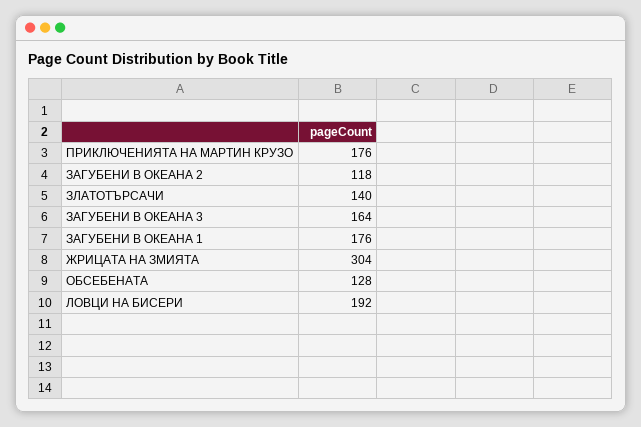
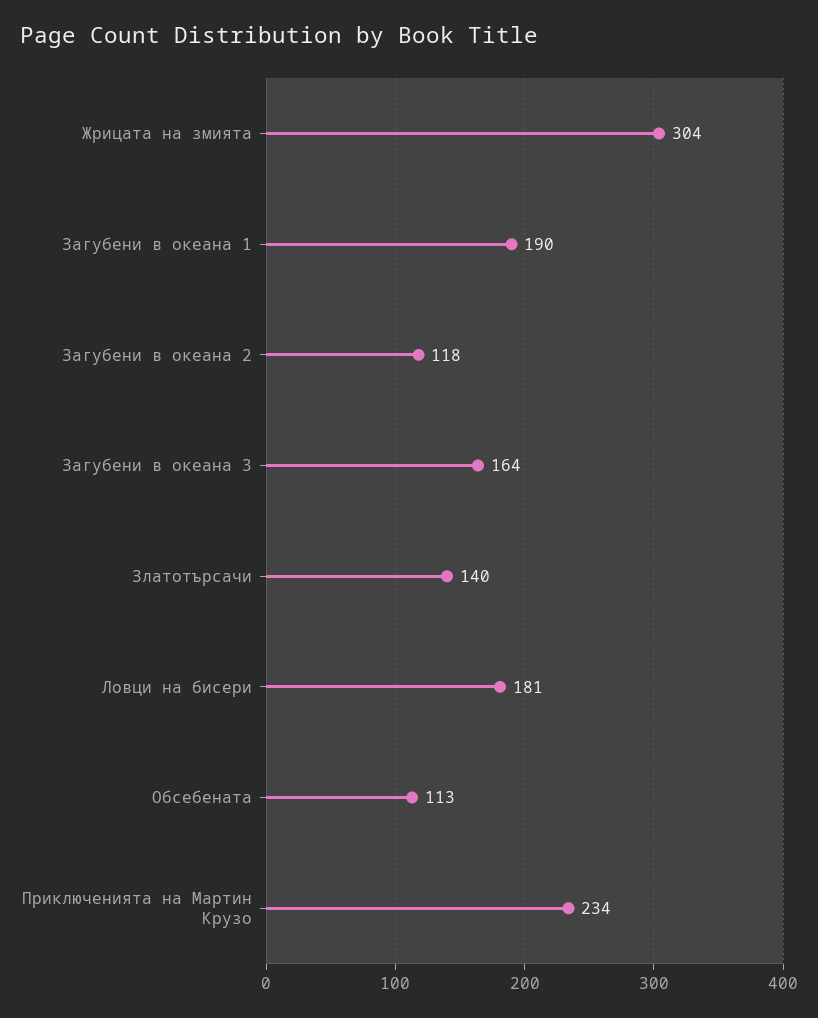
ПРИКЛЮЧЕНИЯТА НА МАРТИН КРУЗО: 176 -> 234
ЗАГУБЕНИ В ОКЕАНА 1: 176 -> 190
ОБСЕБЕНАТА: 128 -> 113
ЛОВЦИ НА БИСЕРИ: 192 -> 181

